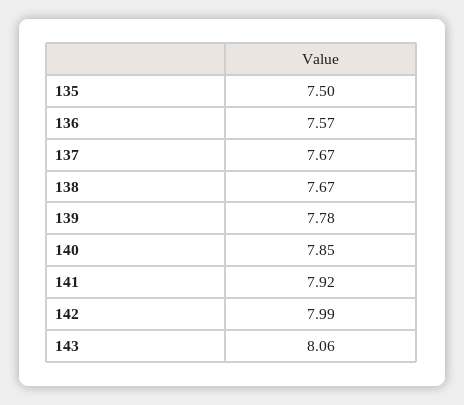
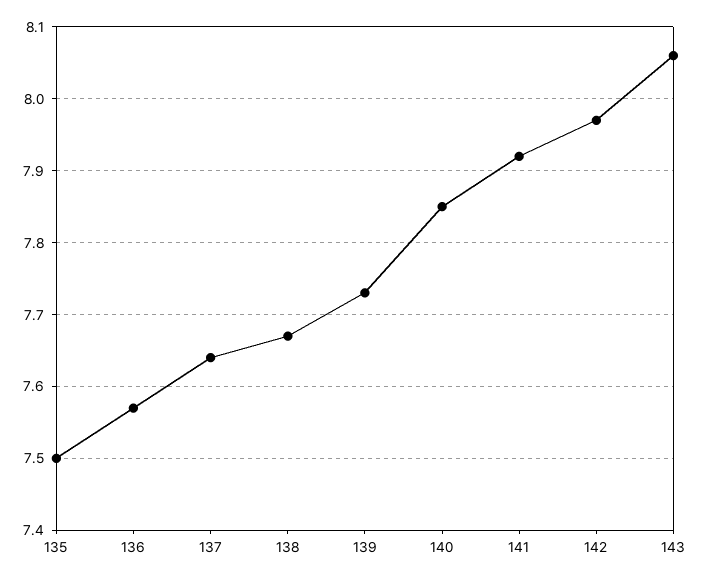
137: 7.67 -> 7.64
139: 7.78 -> 7.73
142: 7.99 -> 7.97

